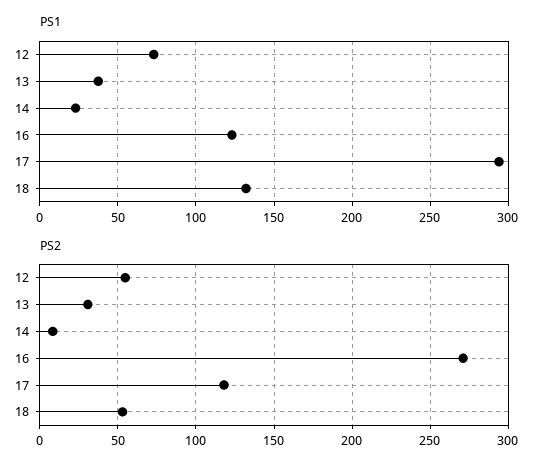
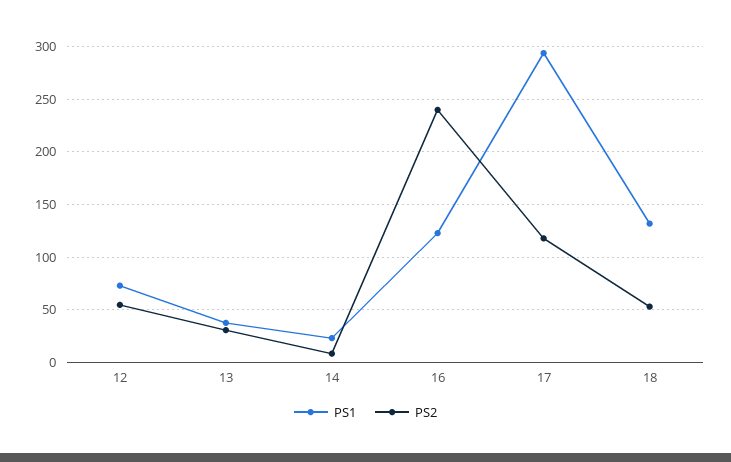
PS2, 16: 270 -> 240

